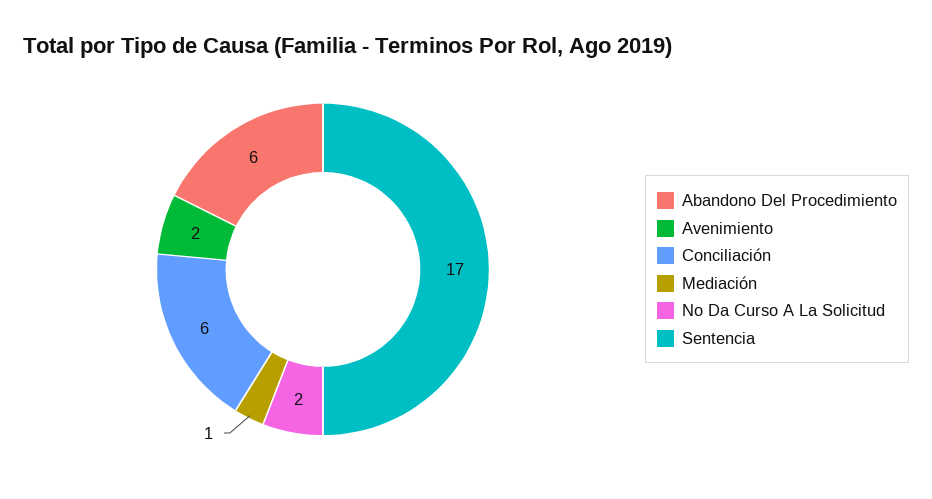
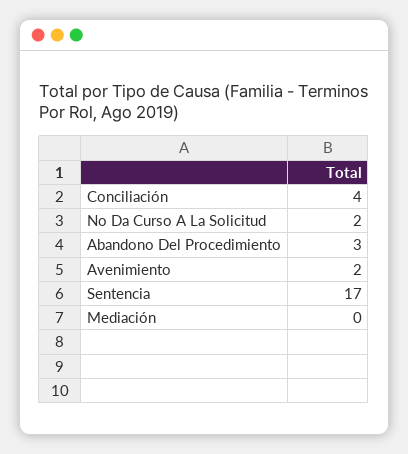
Abandono Del Procedimiento: 6 -> 3
Conciliación: 6 -> 4
Mediación: 1 -> 0

